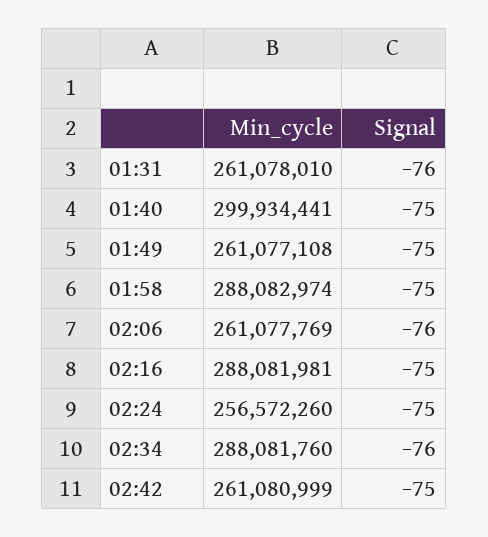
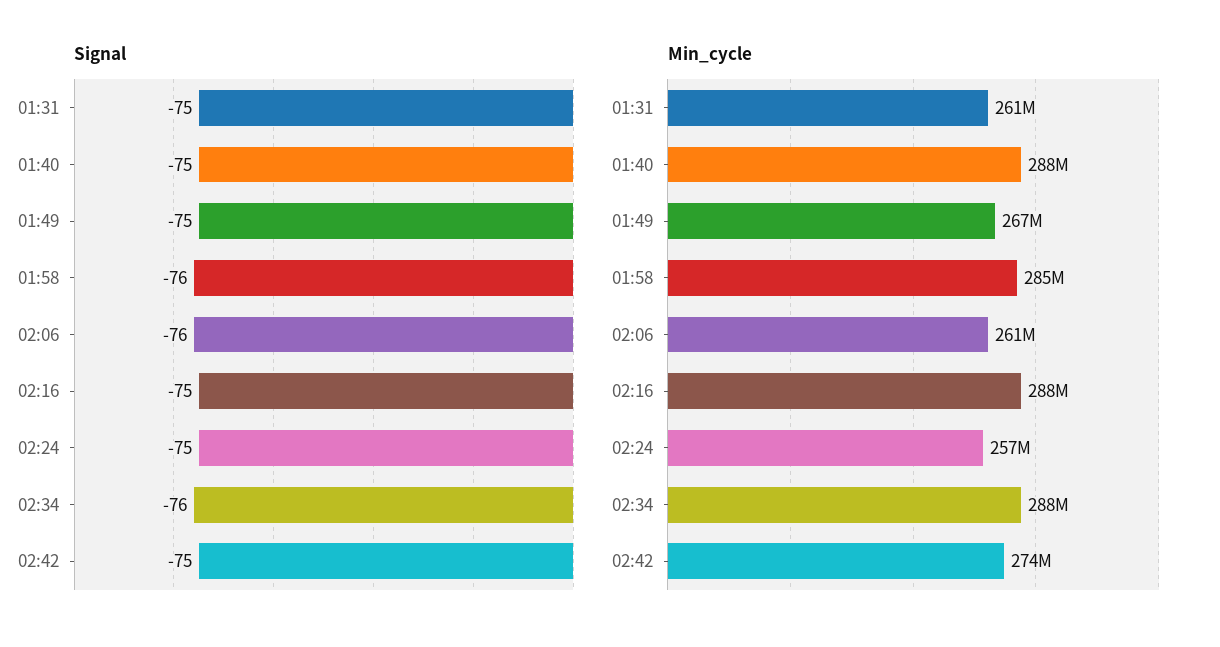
Signal, 01:31: -76 -> -75
Min_cycle, 01:40: 299934441 -> 288000000
Min_cycle, 01:49: 261077108 -> 267000000
Min_cycle, 01:58: 288082974 -> 285000000
Signal, 01:58: -75 -> -76
Min_cycle, 02:42: 261080999 -> 274000000

